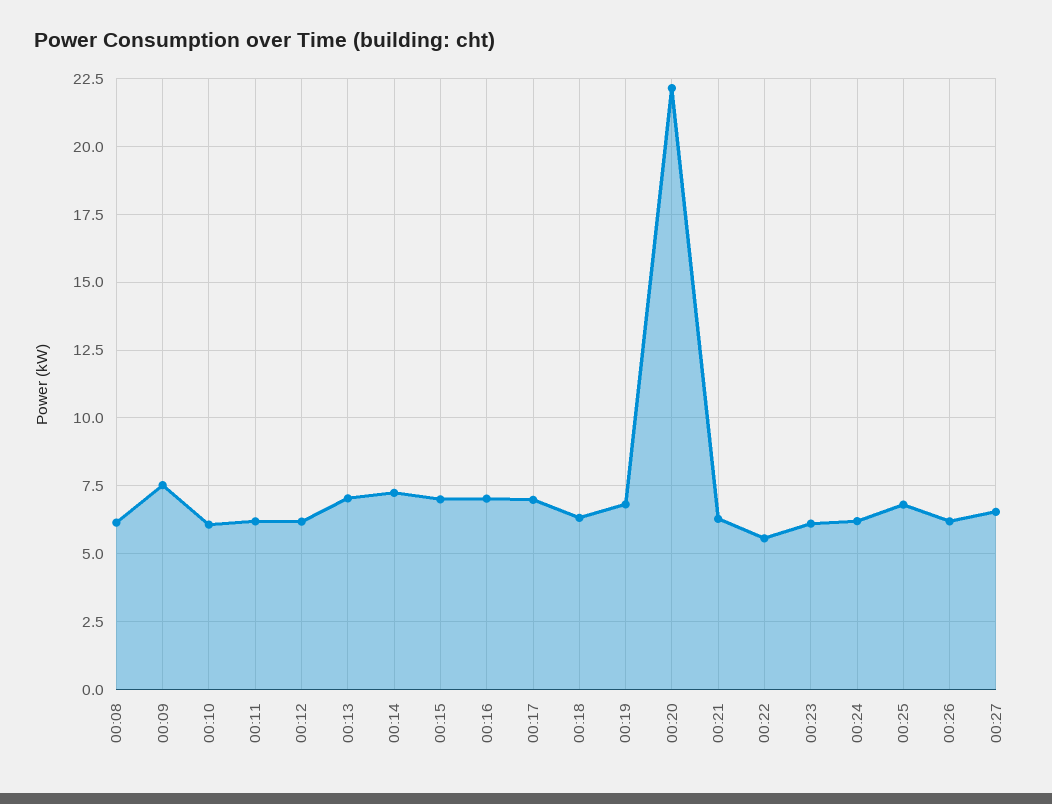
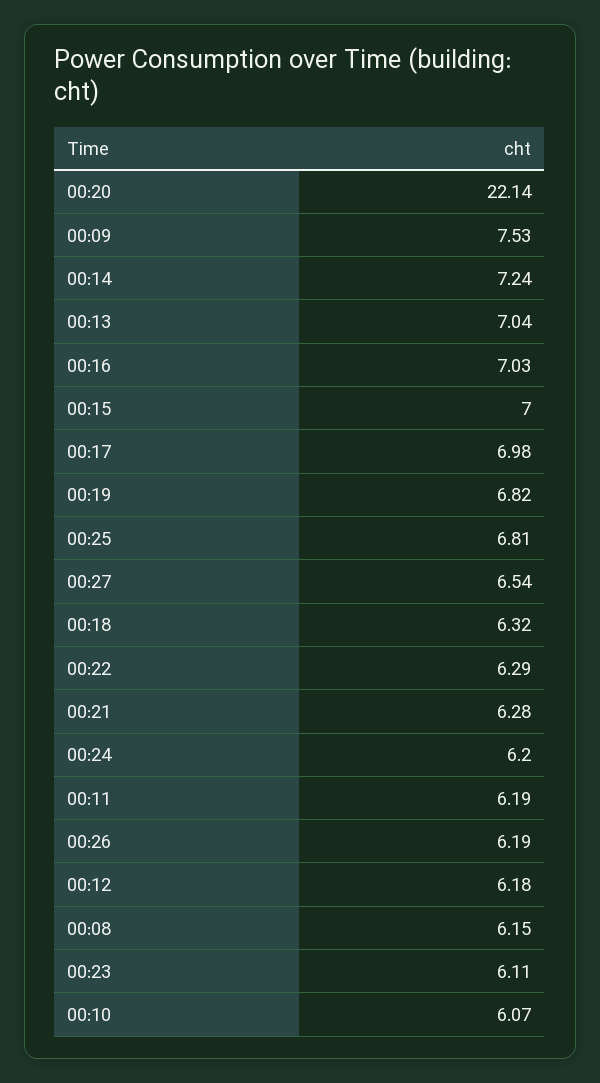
00:22: 5.5 -> 6.29

